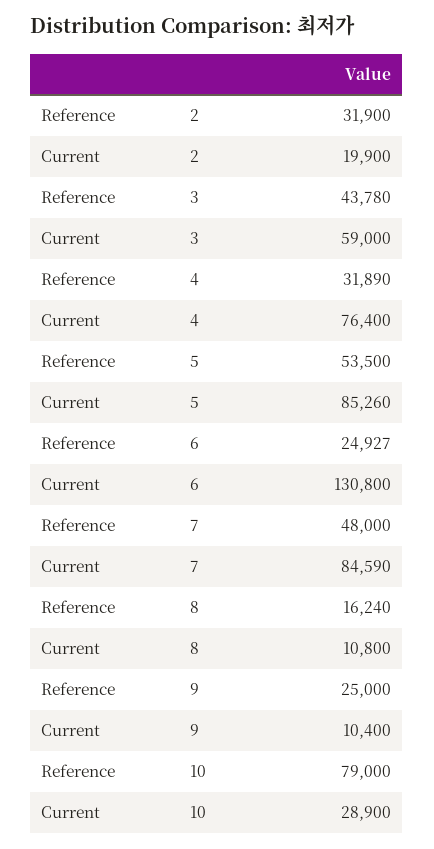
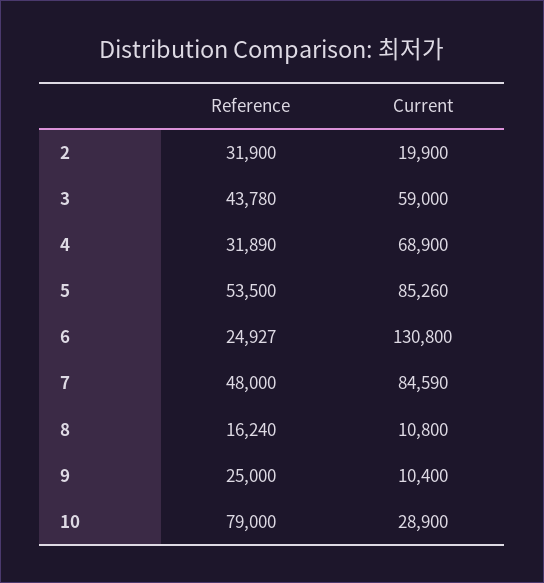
Current, 4: 76400 -> 68900

